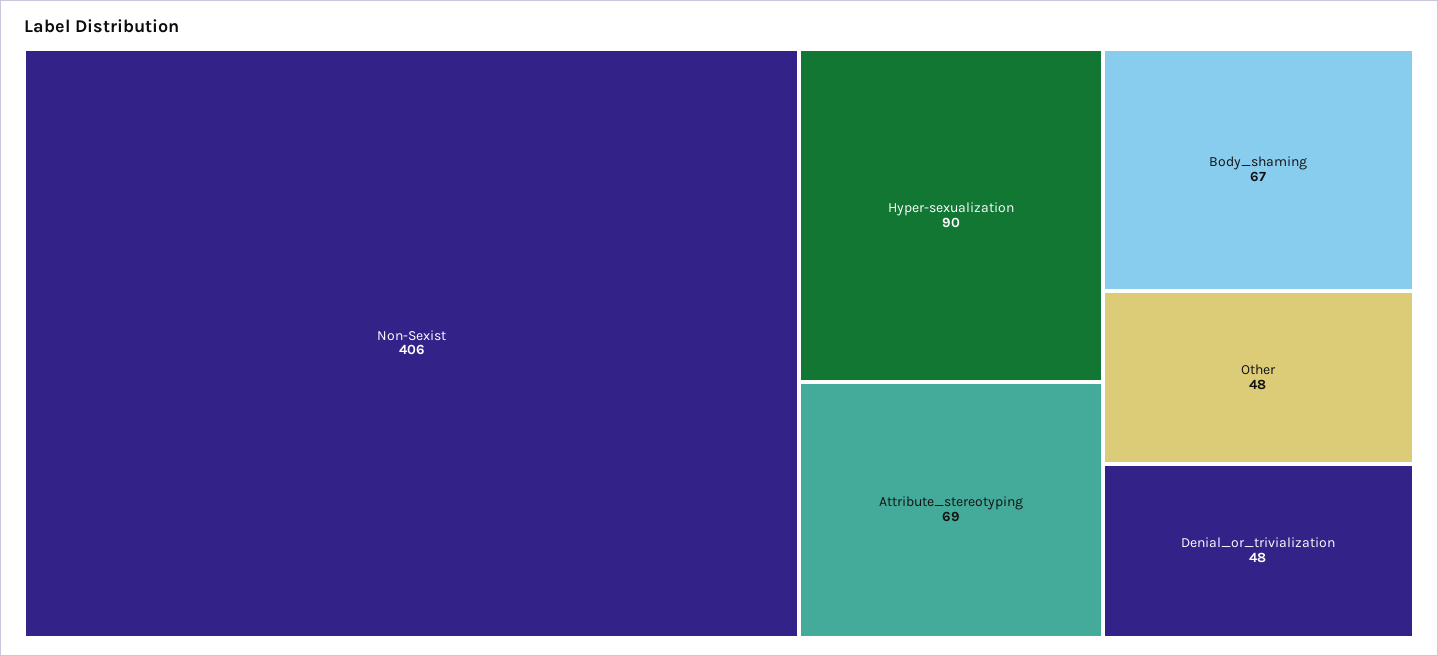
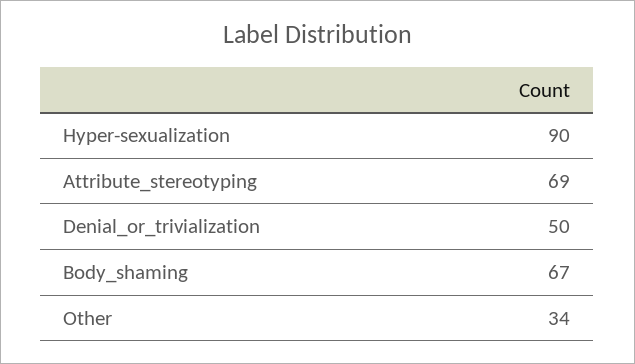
Non-Sexist: 406 -> none
Other: 48 -> 34
Denial_or_trivialization: 48 -> 50

